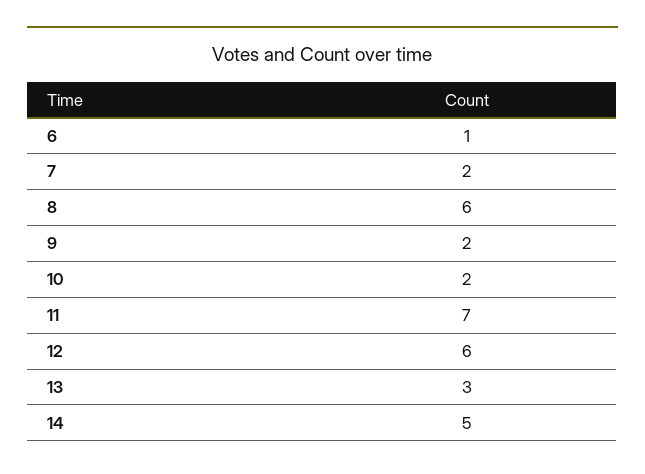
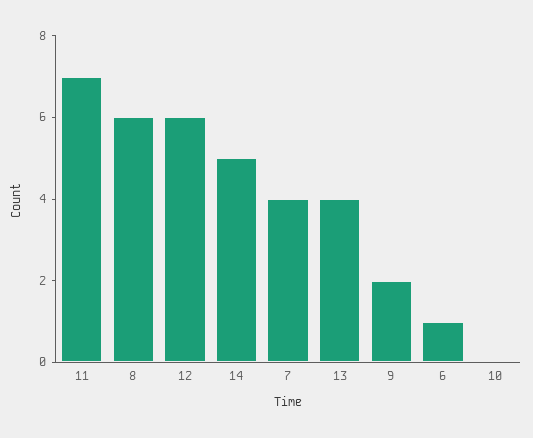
7: 2 -> 4
10: 2 -> 0
13: 3 -> 4

